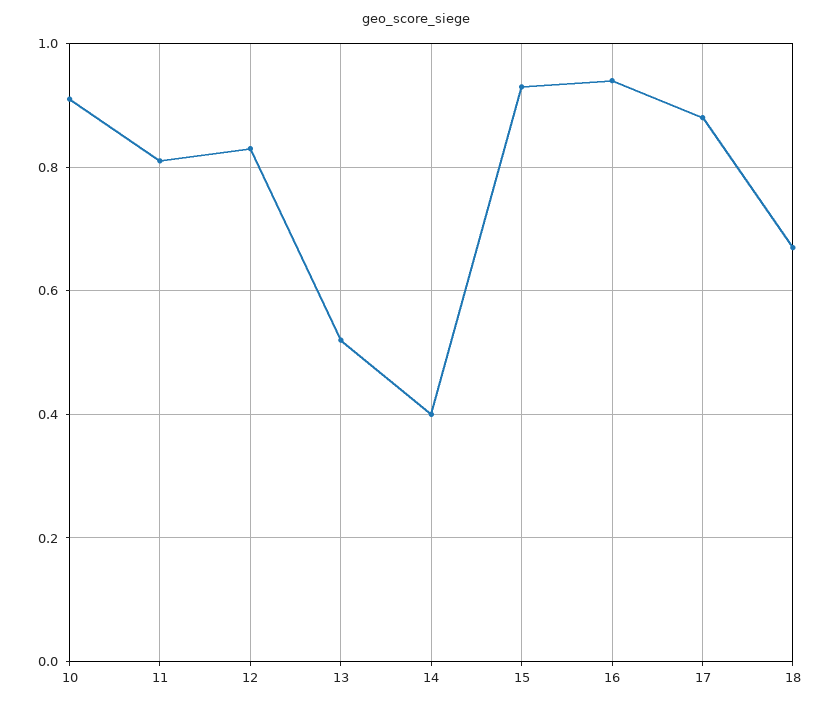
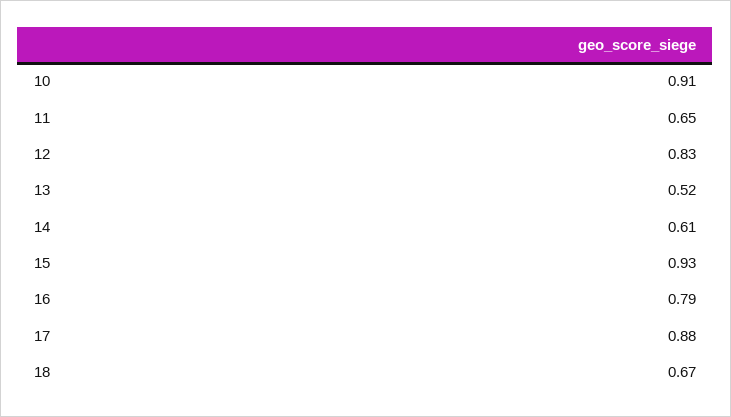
11: 0.8 -> 0.65
14: 0.4 -> 0.61
16: 0.95 -> 0.79

